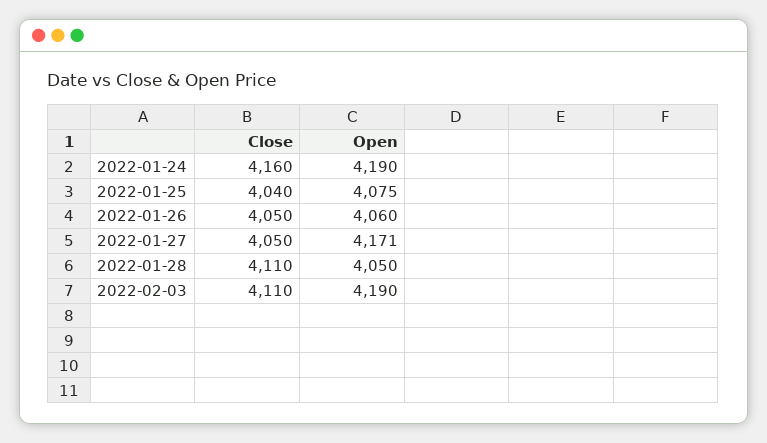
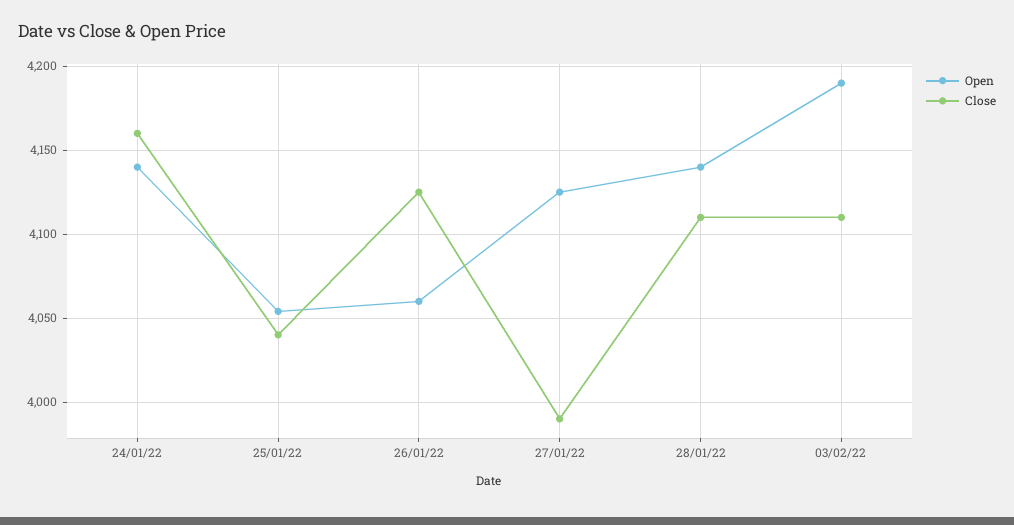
Open, 2022-01-24: 4190 -> 4140
Open, 2022-01-25: 4075 -> 4055
Close, 2022-01-26: 4050 -> 4125
Close, 2022-01-27: 4050 -> 3990
Open, 2022-01-27: 4171 -> 4125
Open, 2022-01-28: 4050 -> 4140

